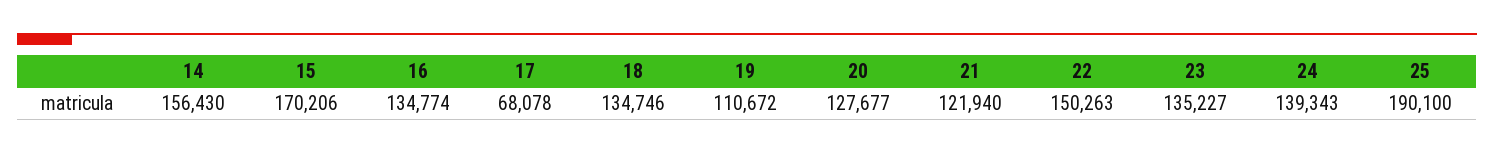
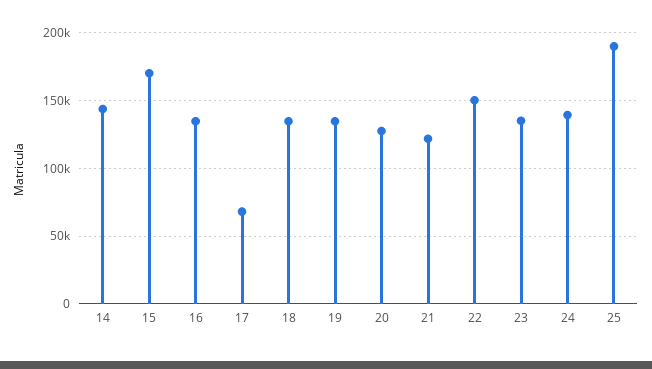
14: 156430 -> 145000
19: 110672 -> 135000

